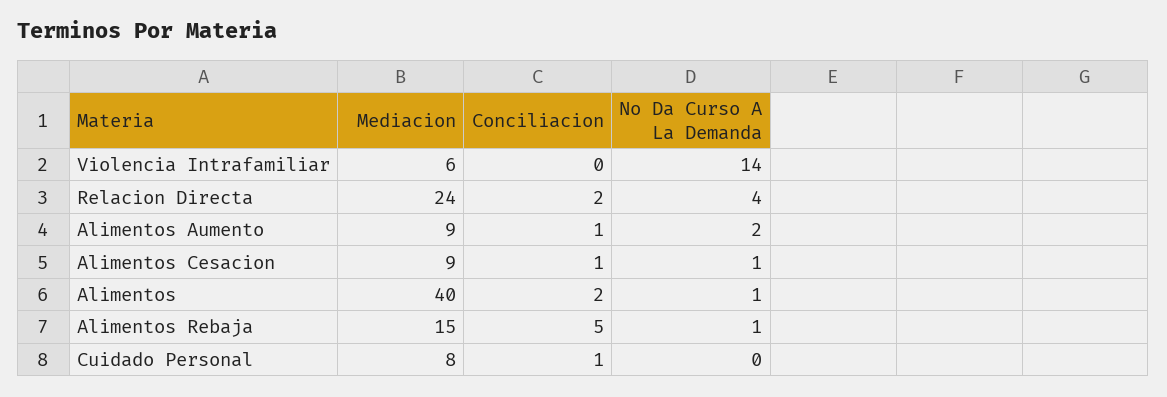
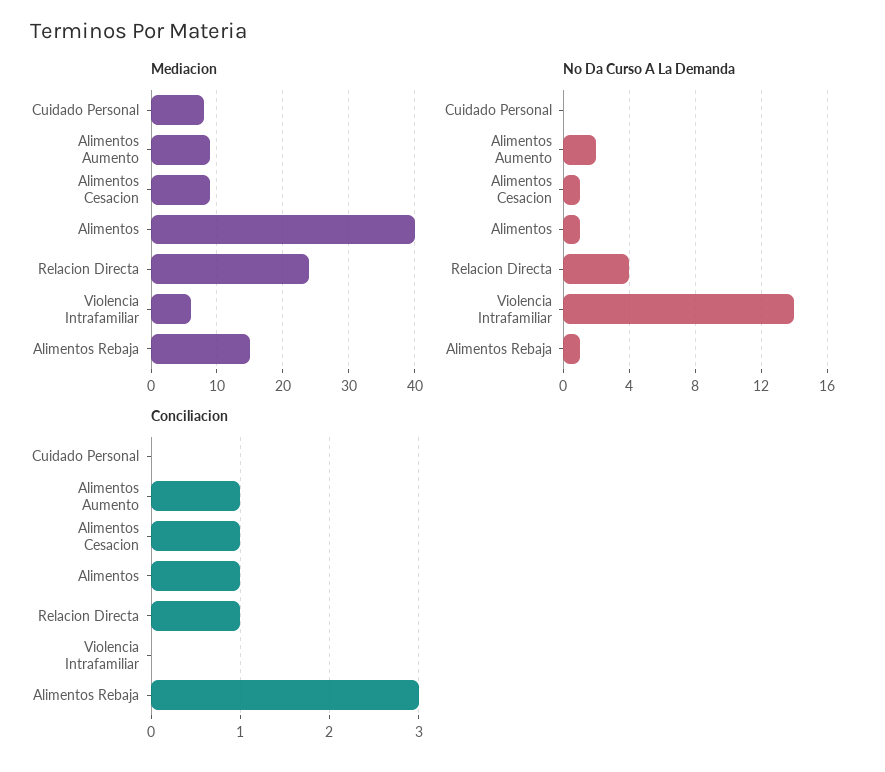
Conciliacion, Relacion Directa: 2 -> 1
Conciliacion, Alimentos: 2 -> 1
Conciliacion, Alimentos Rebaja: 5 -> 3
Conciliacion, Cuidado Personal: 1 -> 0

